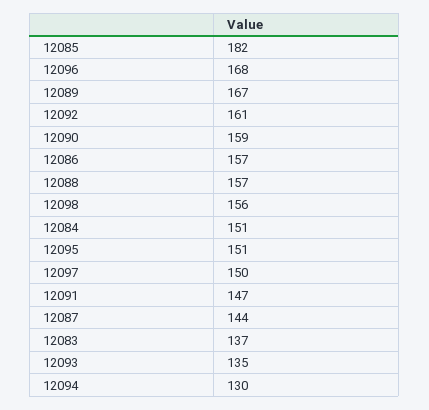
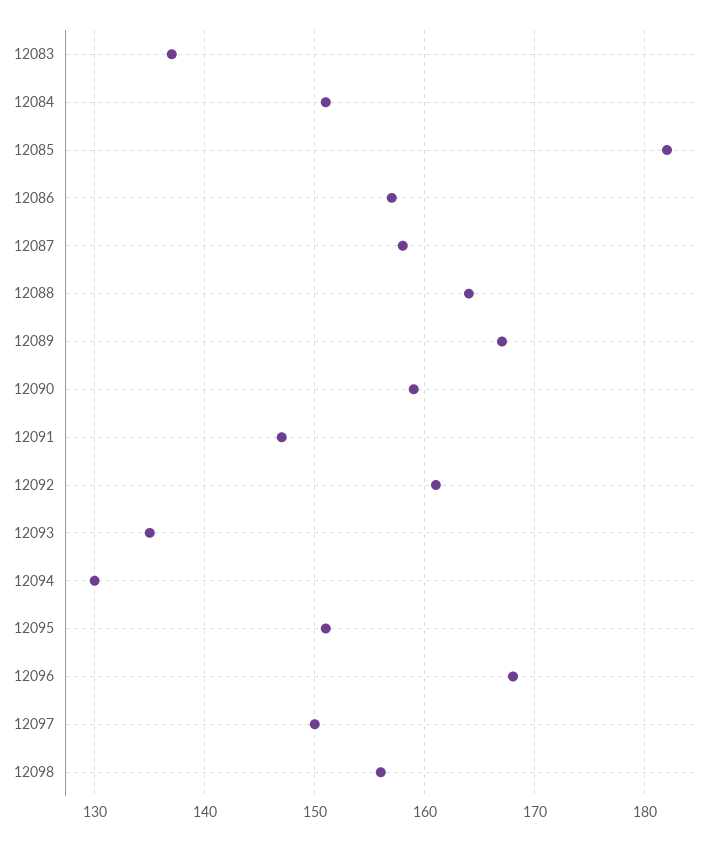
12088: 157 -> 164
12087: 144 -> 158

